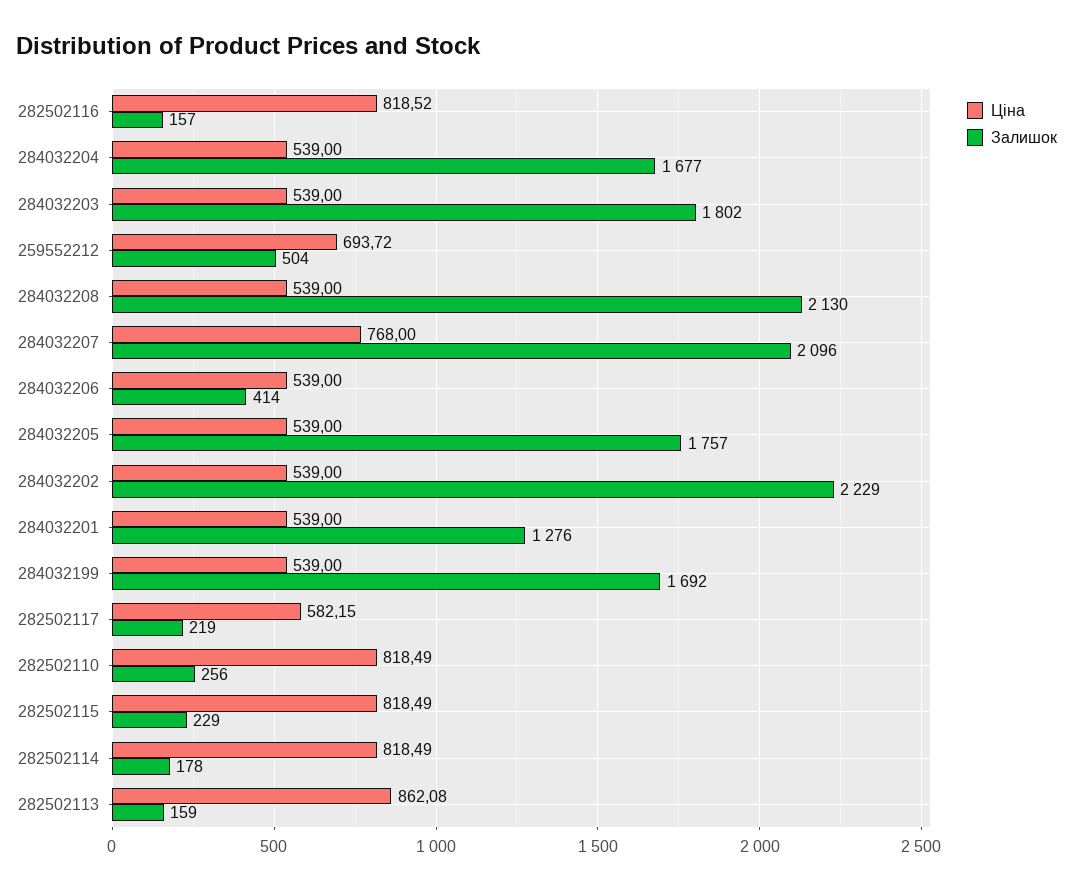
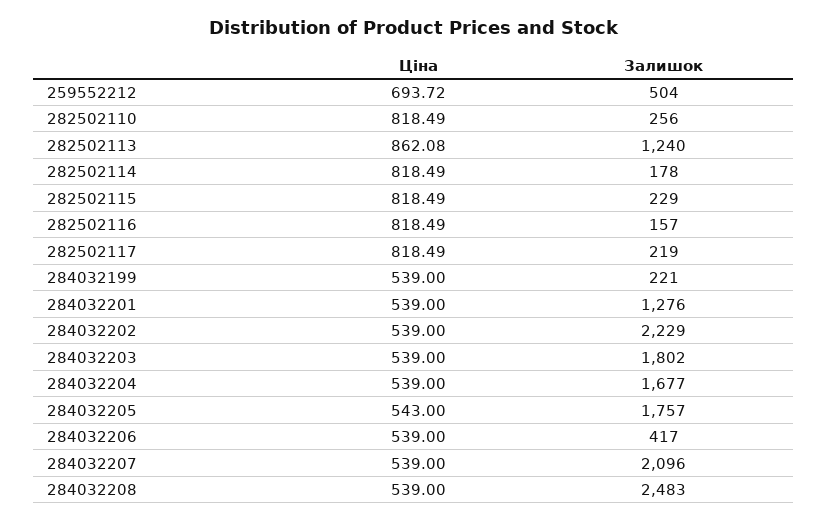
Ціна, 282502116: 818.52 -> 818.49
Залишок, 284032208: 2130 -> 2483
Ціна, 284032207: 768 -> 539
Залишок, 284032206: 414 -> 417
Ціна, 284032205: 539 -> 543
Залишок, 284032199: 1692 -> 221
Ціна, 282502117: 582.15 -> 818.49
Залишок, 282502113: 159 -> 1240

